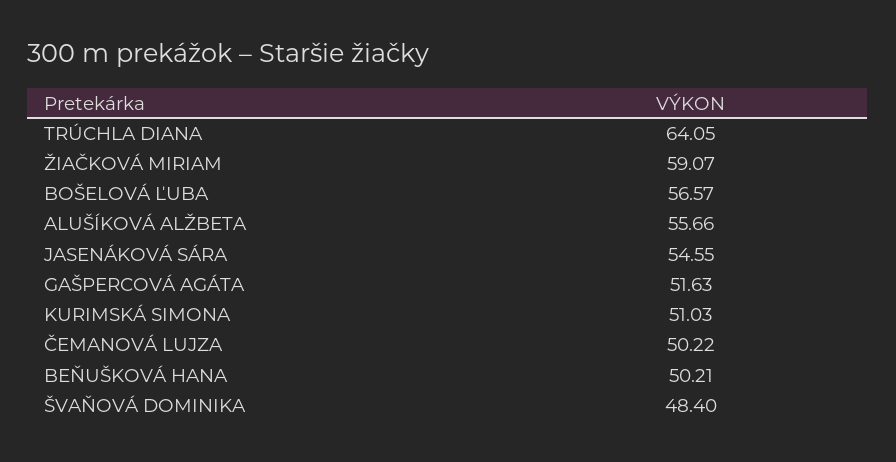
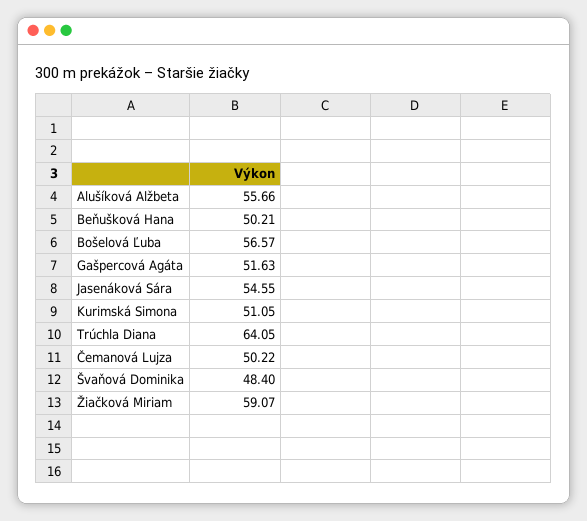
KURIMSKÁ SIMONA: 51.03 -> 51.05

